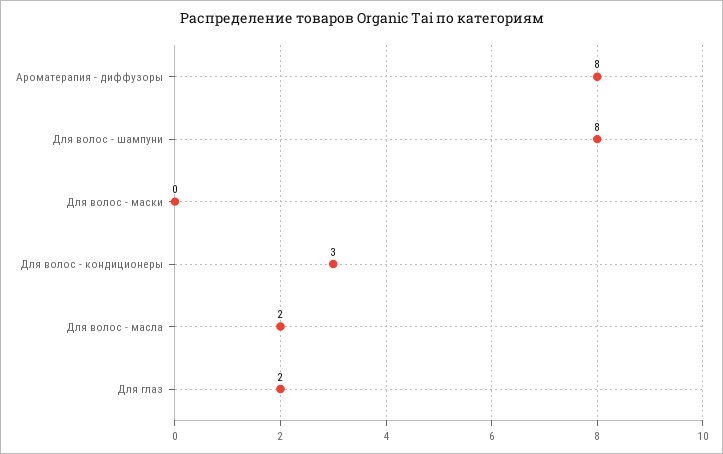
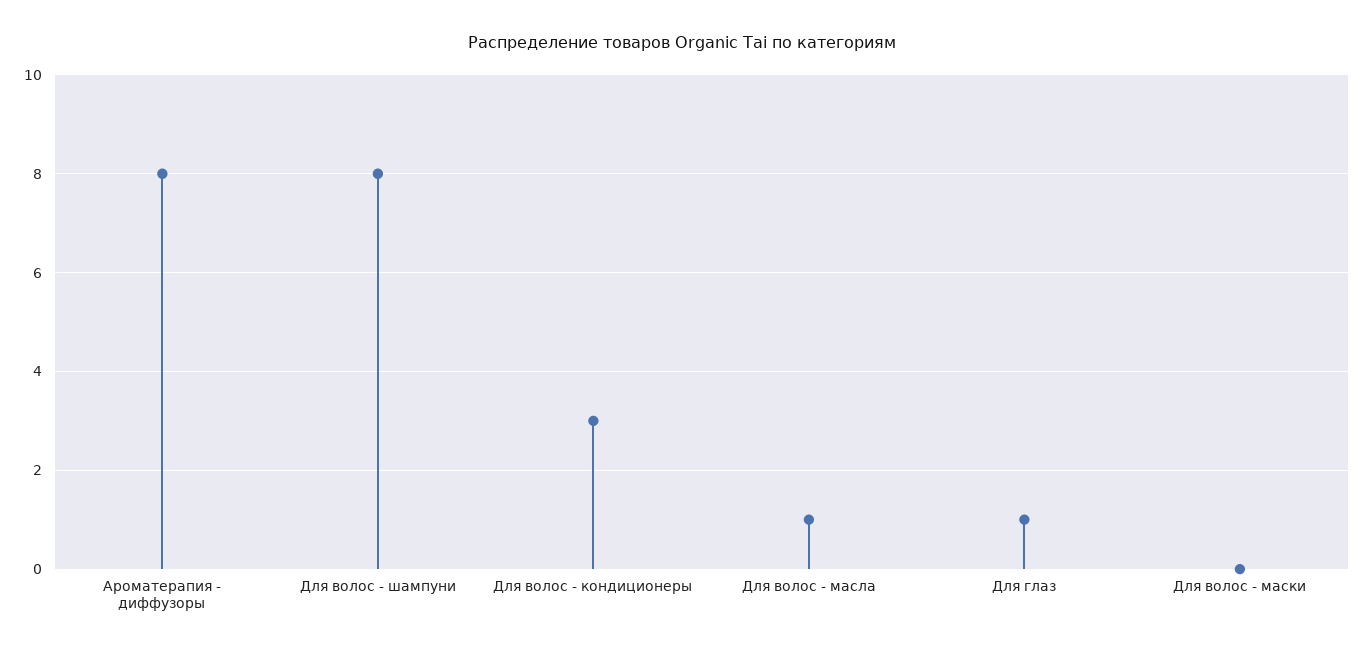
Для волос - масла: 2 -> 1
Для глаз: 2 -> 1

